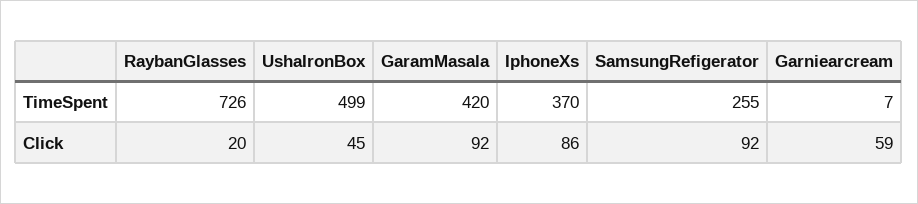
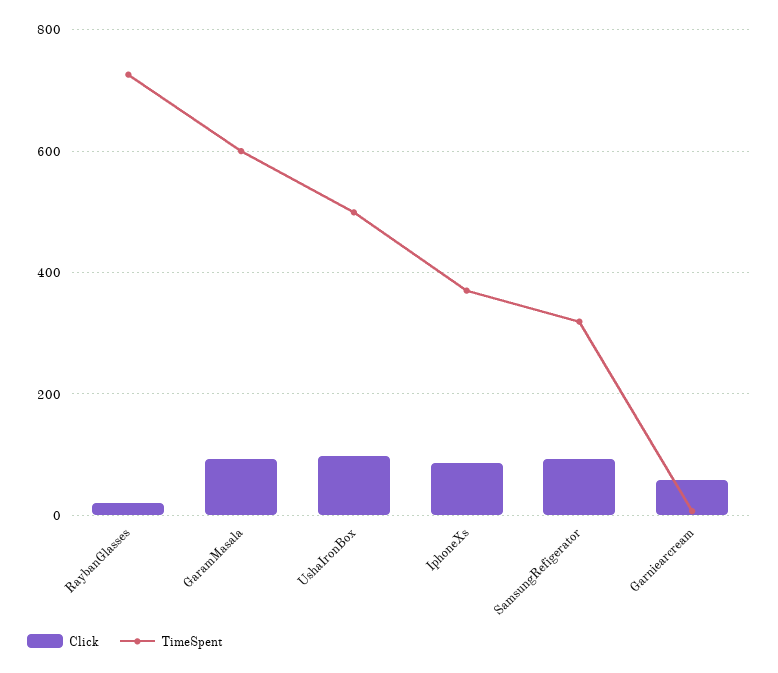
TimeSpent, GaramMasala: 420 -> 600
TimeSpent, SamsungRefigerator: 255 -> 320
Click, UshaIronBox: 45 -> 100

